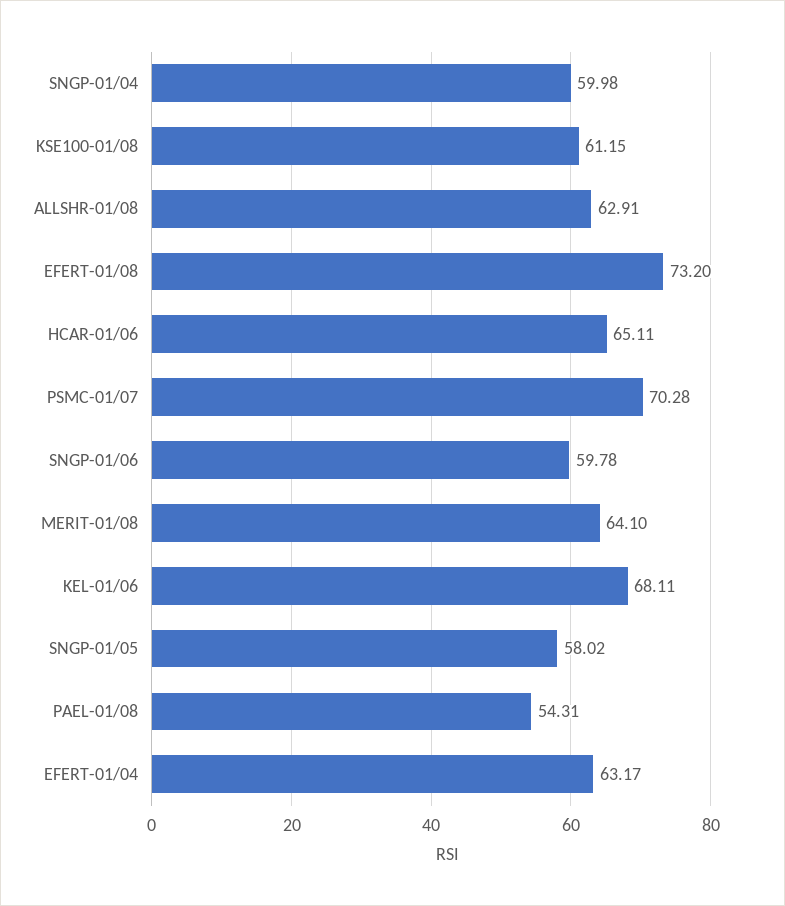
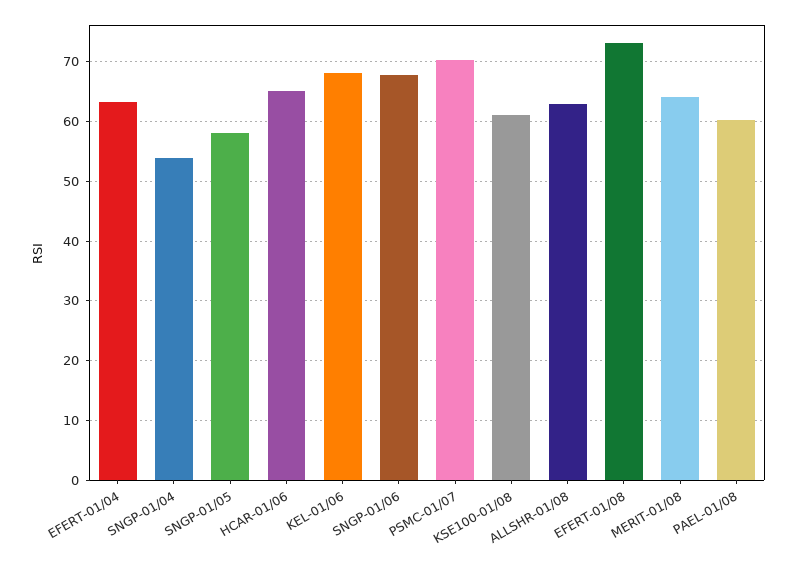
SNGP-01/04: 59.98 -> 54
SNGP-01/06: 59.78 -> 68
PAEL-01/08: 54.31 -> 60

